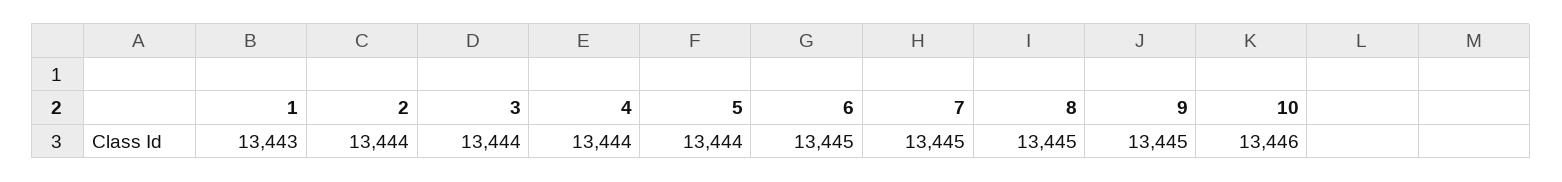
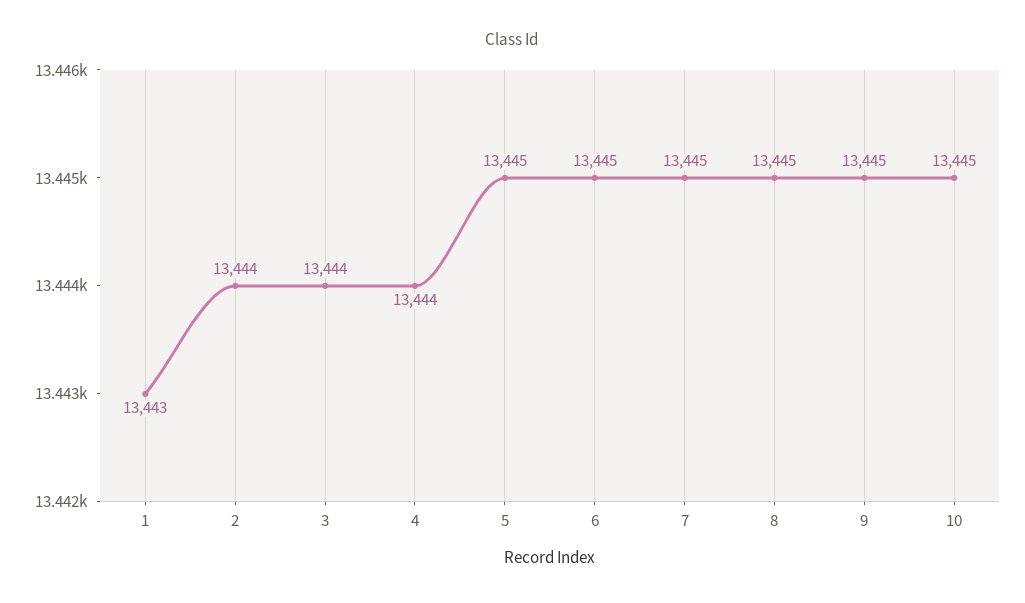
5: 13444 -> 13445
10: 13446 -> 13445

